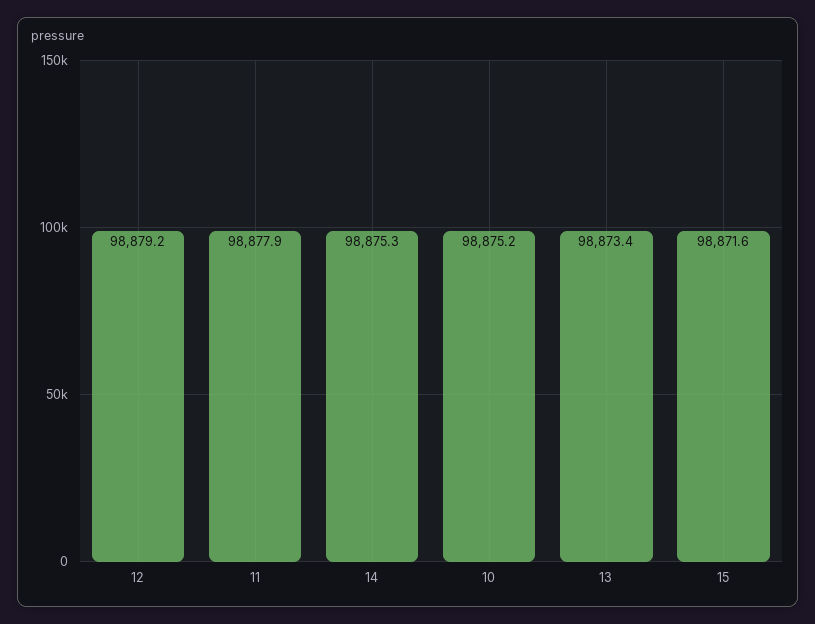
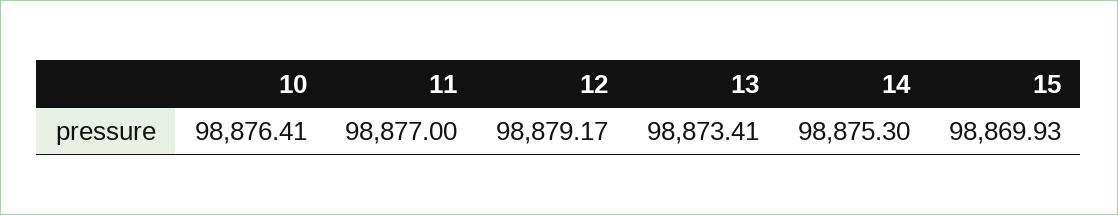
11: 98877.9 -> 98877
10: 98875.2 -> 98876.41
15: 98871.6 -> 98869.93

